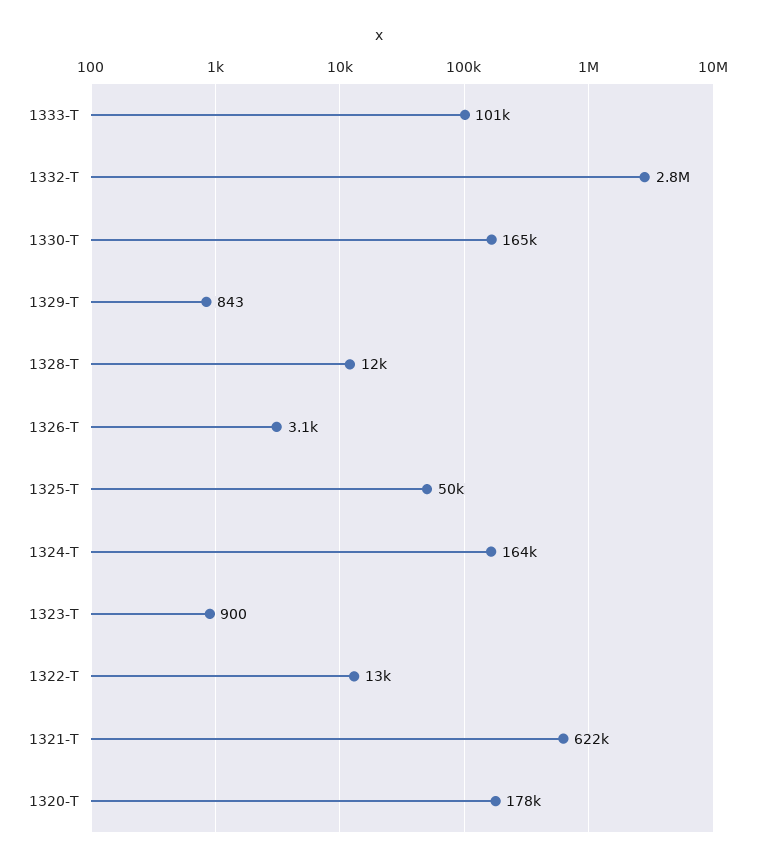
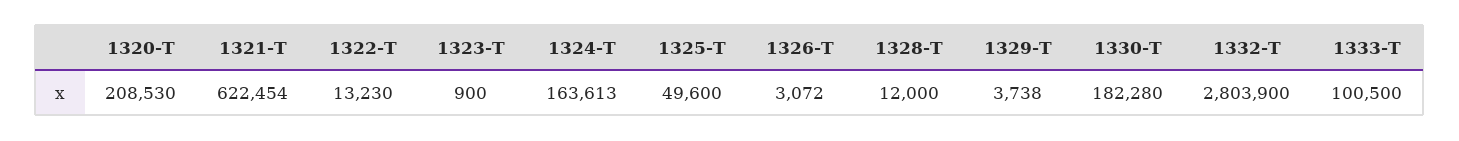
1330-T: 165000 -> 182280
1329-T: 843 -> 3738
1320-T: 178000 -> 208530

